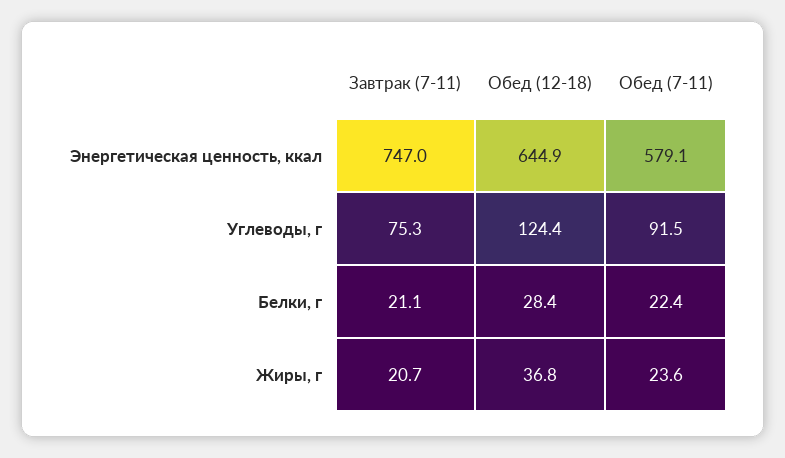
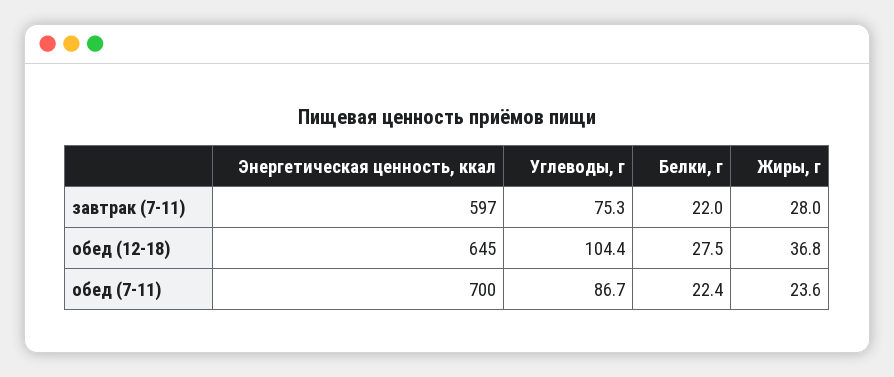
Завтрак (7-11), Энергетическая ценность, ккал: 747 -> 597
Обед (7-11), Энергетическая ценность, ккал: 579.1 -> 700
Обед (12-18), Углеводы, г: 124.4 -> 104.4
Обед (7-11), Углеводы, г: 91.5 -> 86.7
Завтрак (7-11), Белки, г: 21.1 -> 22
Обед (12-18), Белки, г: 28.4 -> 27.5
Завтрак (7-11), Жиры, г: 20.7 -> 28

